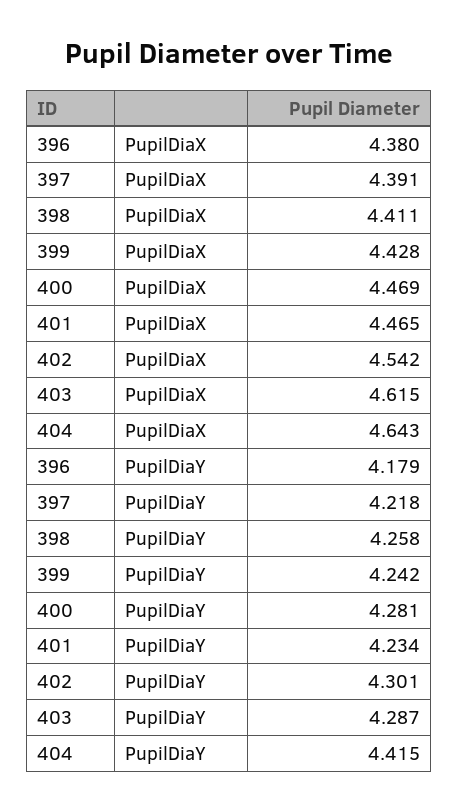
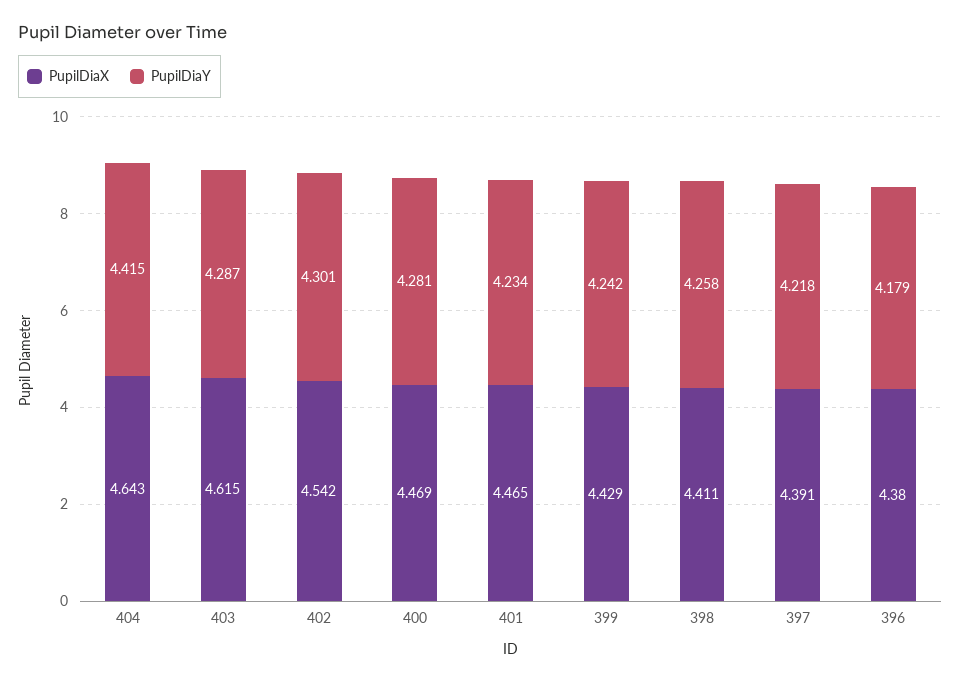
PupilDiaX, 399: 4.428 -> 4.429

